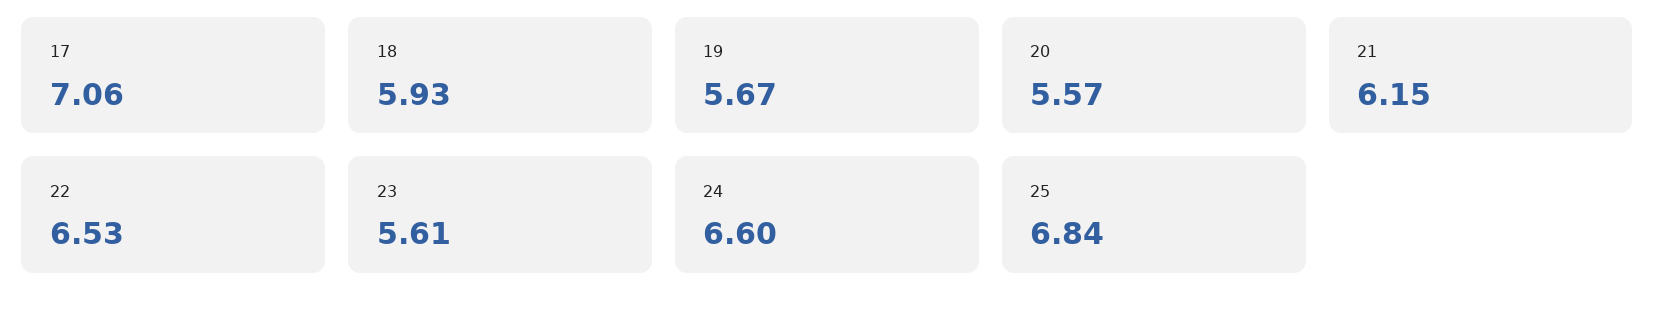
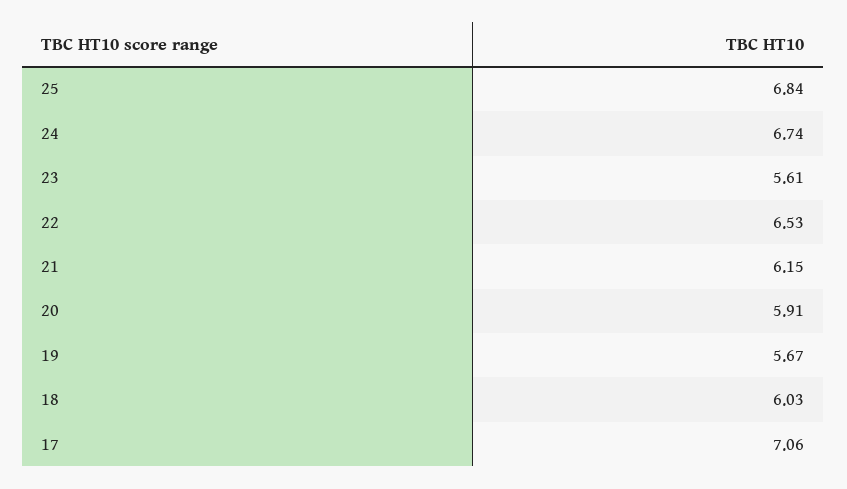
18: 5.93 -> 6.03
20: 5.57 -> 5.91
24: 6.6 -> 6.74

